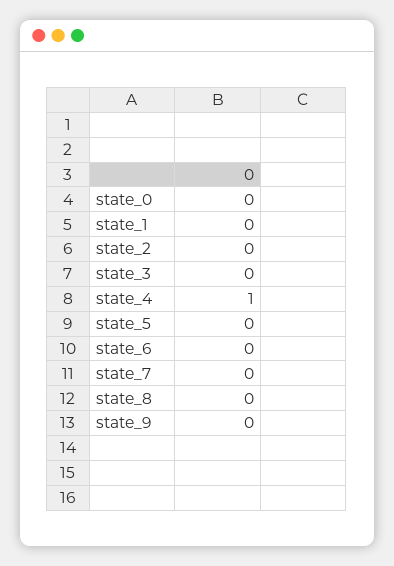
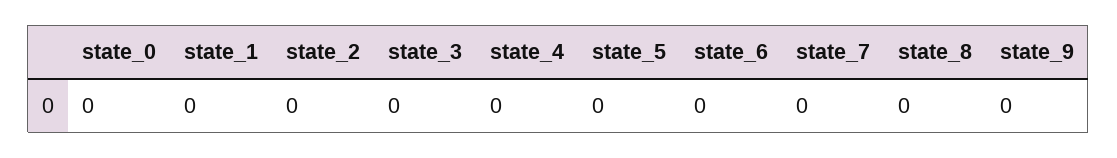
state_4: 1 -> 0

